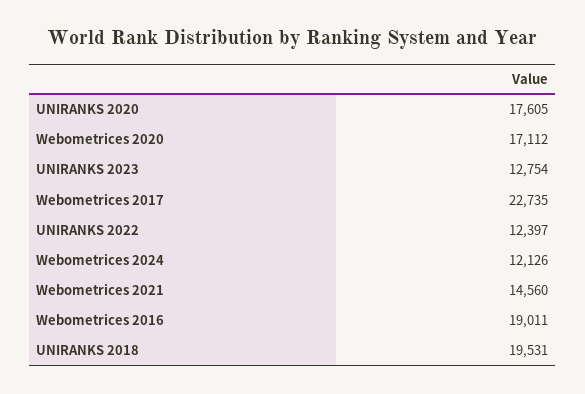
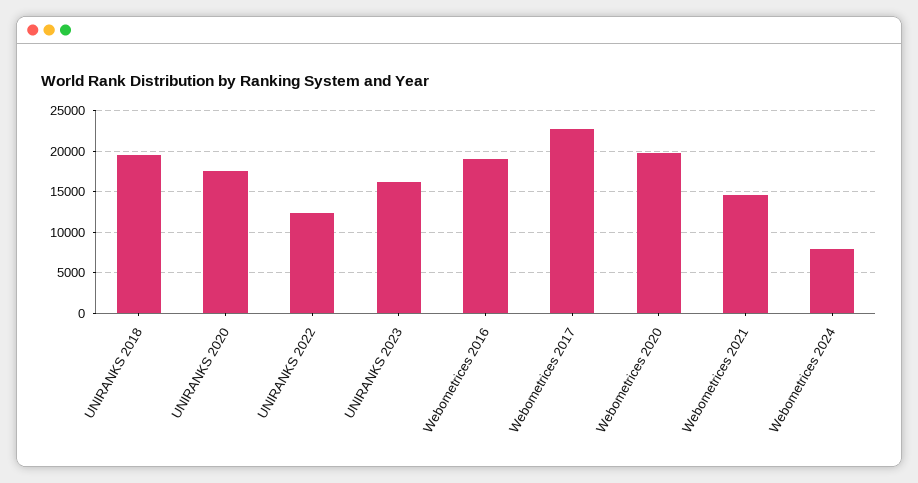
Webometrices 2020: 17112 -> 20000
UNIRANKS 2023: 12754 -> 16000
Webometrices 2024: 12126 -> 8000

